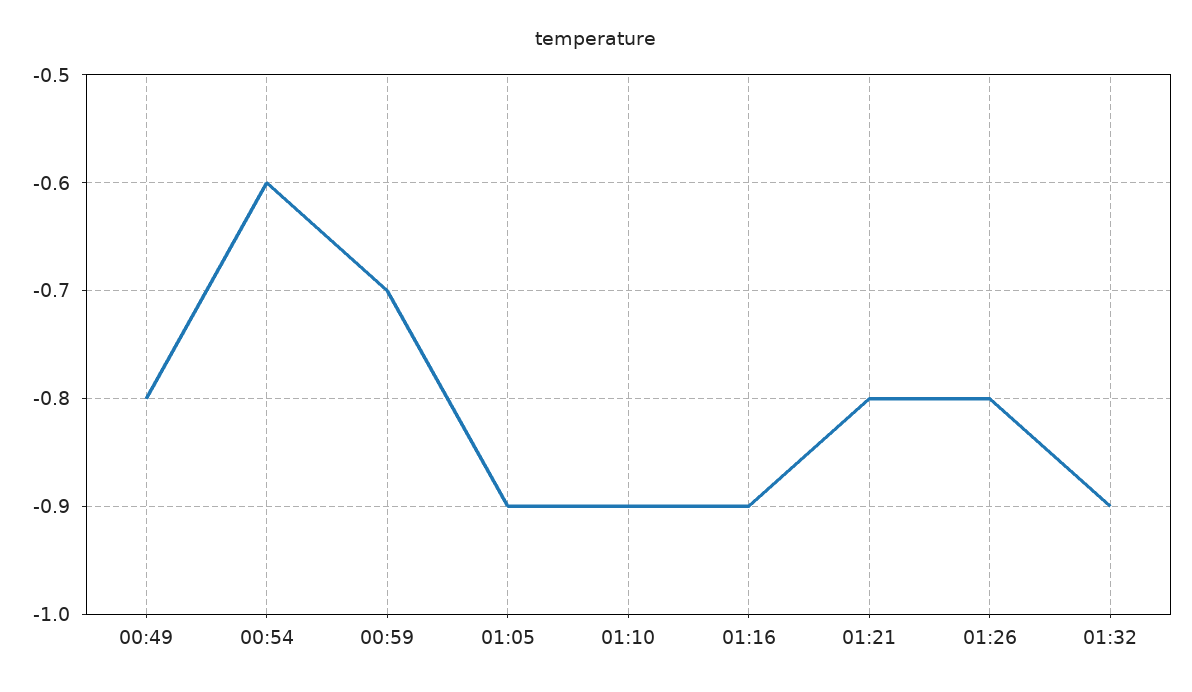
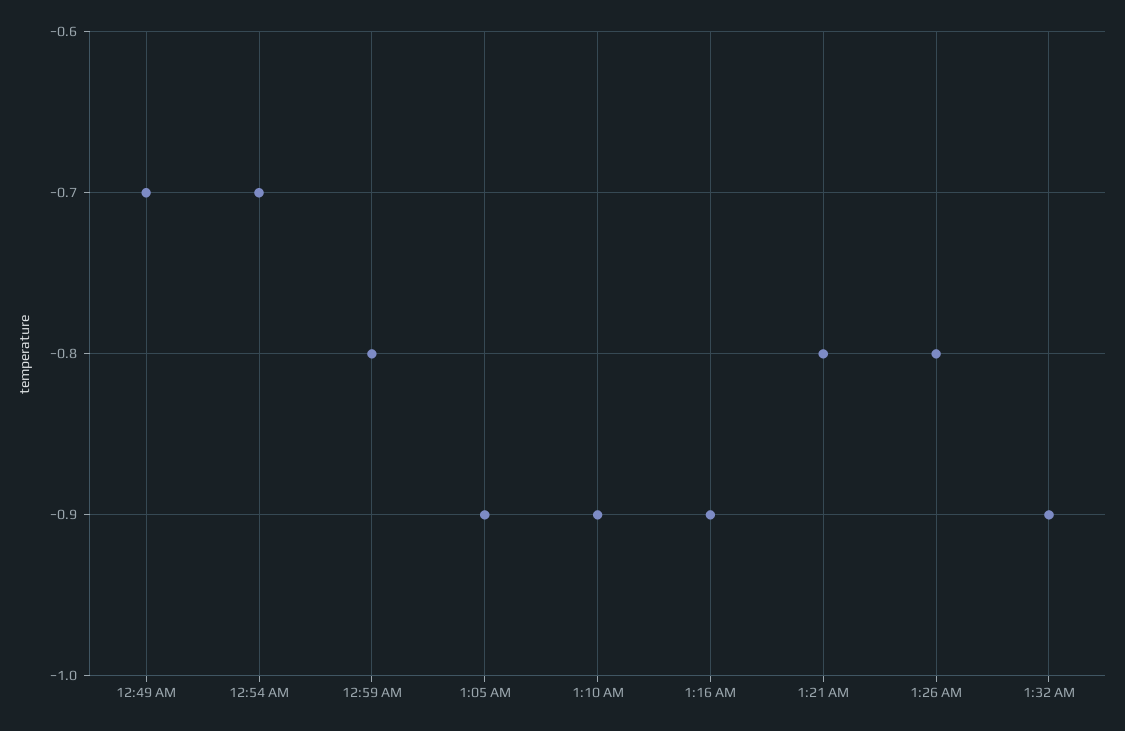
00:49: -0.8 -> -0.7
00:54: -0.6 -> -0.7
00:59: -0.7 -> -0.8

